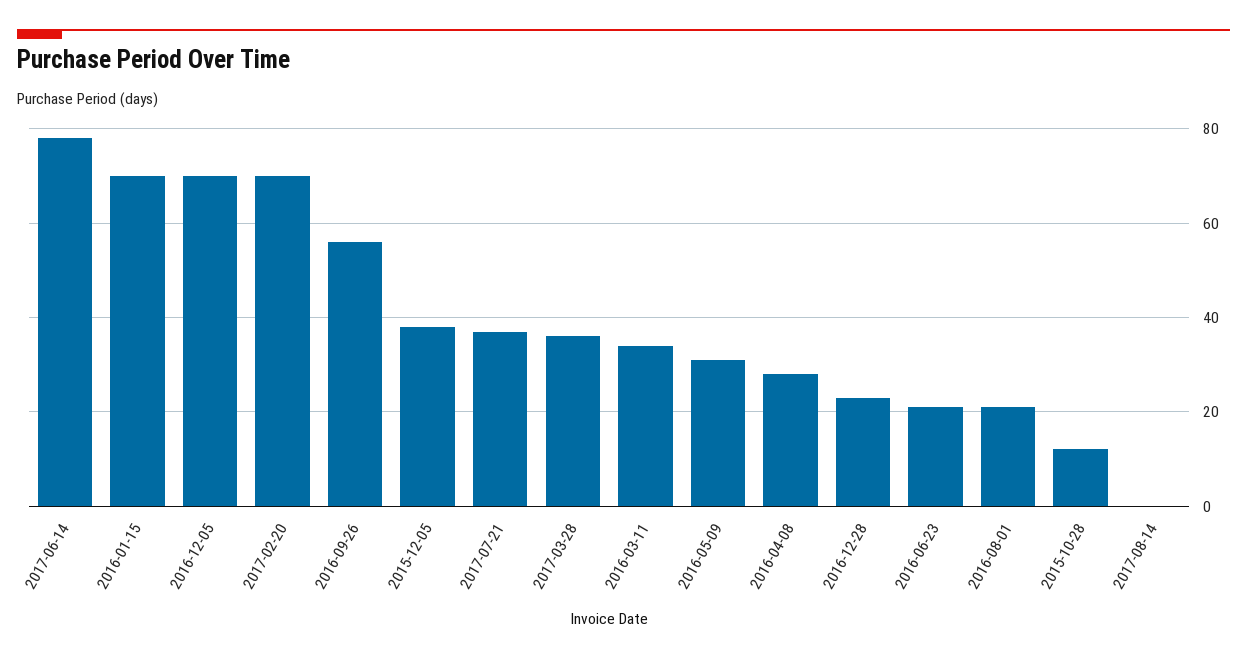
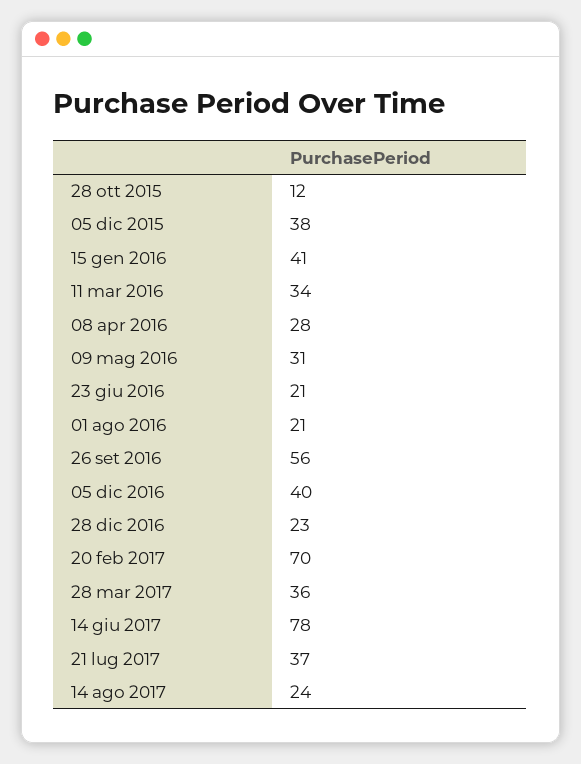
2016-01-15: 70 -> 41
2016-12-05: 70 -> 40
2017-08-14: 0 -> 24

